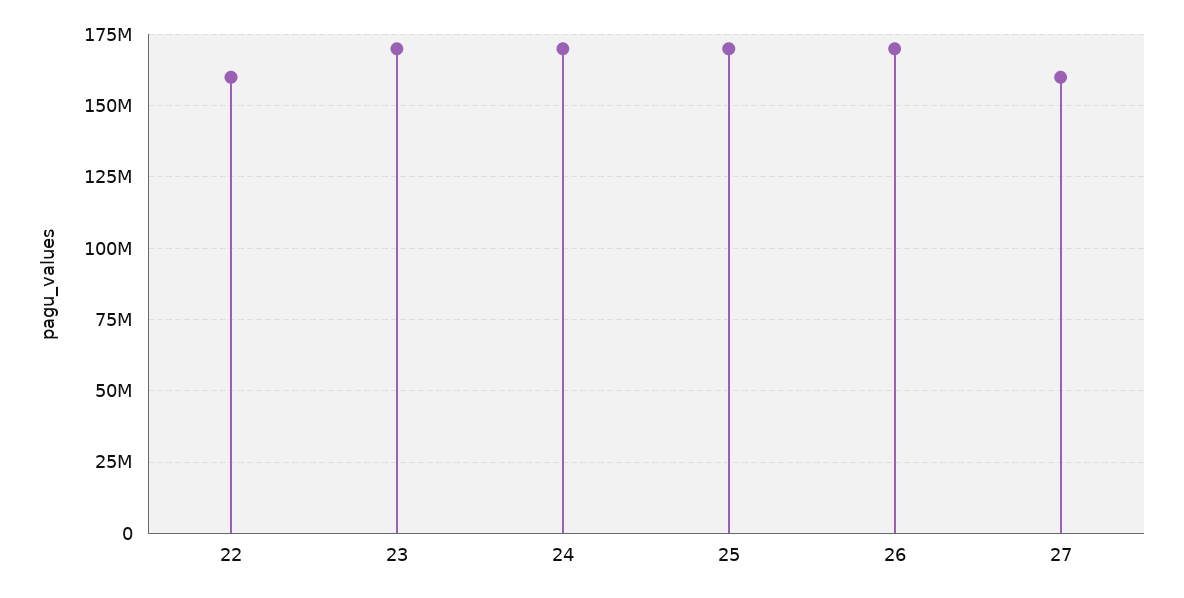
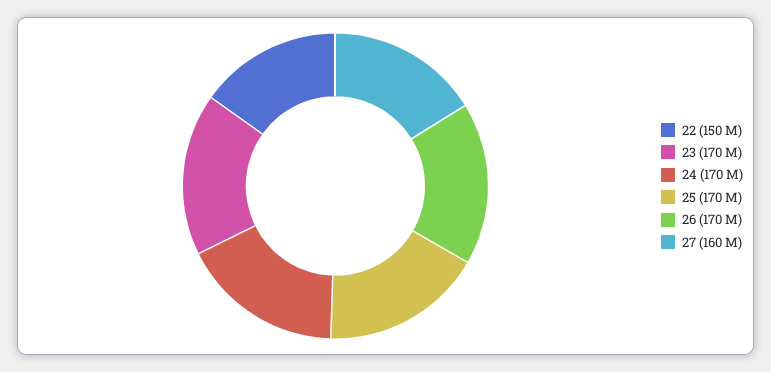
22: 160000000 -> 150000000

